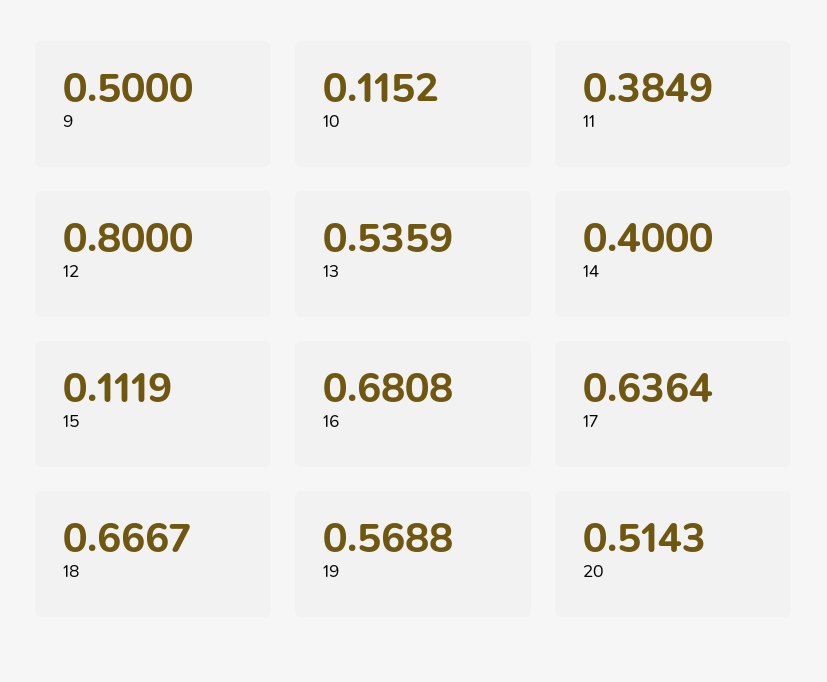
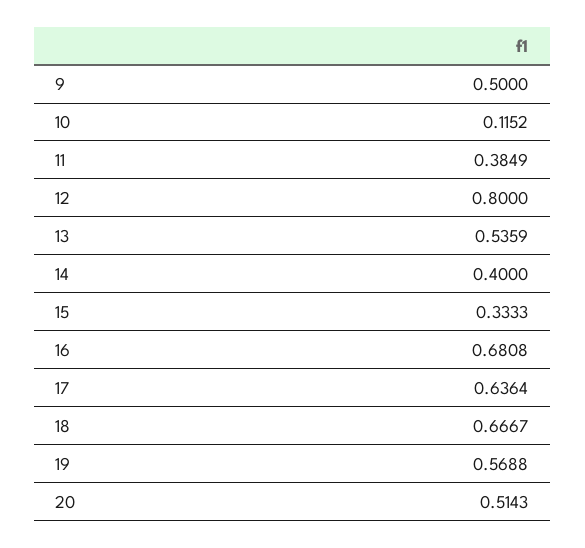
15: 0.1119 -> 0.3333

